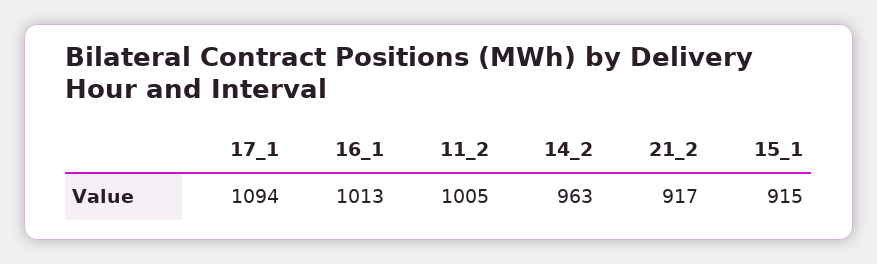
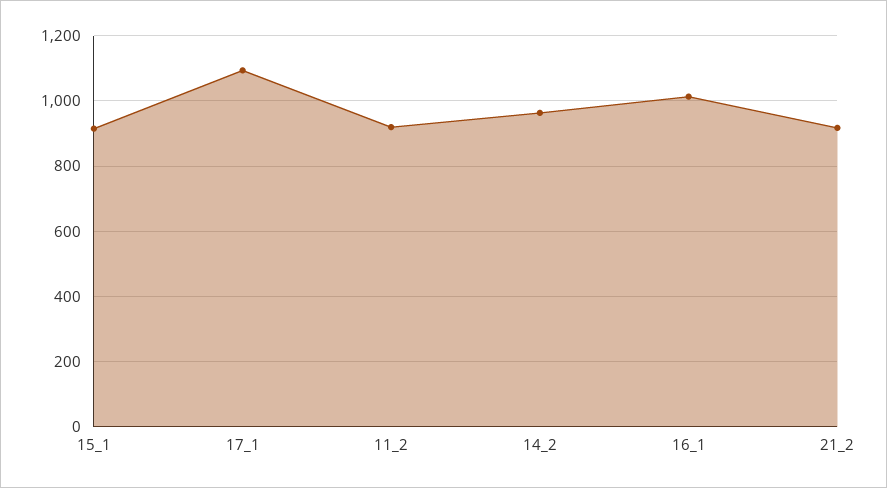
11_2: 1005 -> 920

